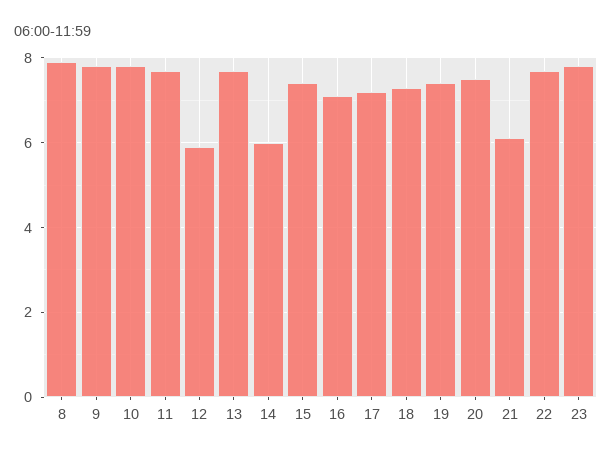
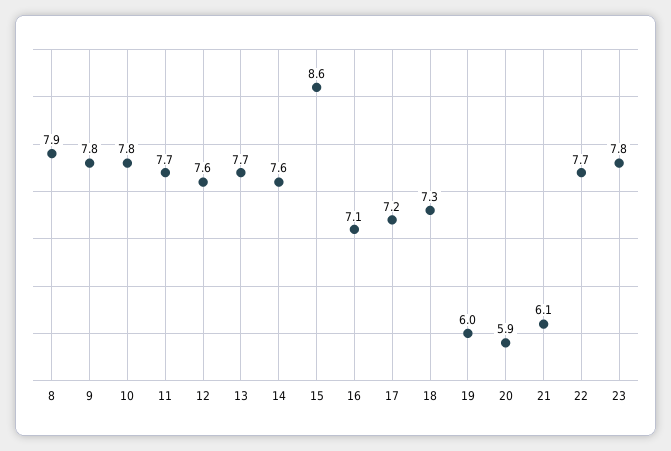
12: 6 -> 7.6
14: 6 -> 7.6
15: 7.5 -> 8.6
19: 7.5 -> 6
20: 7.5 -> 5.9

